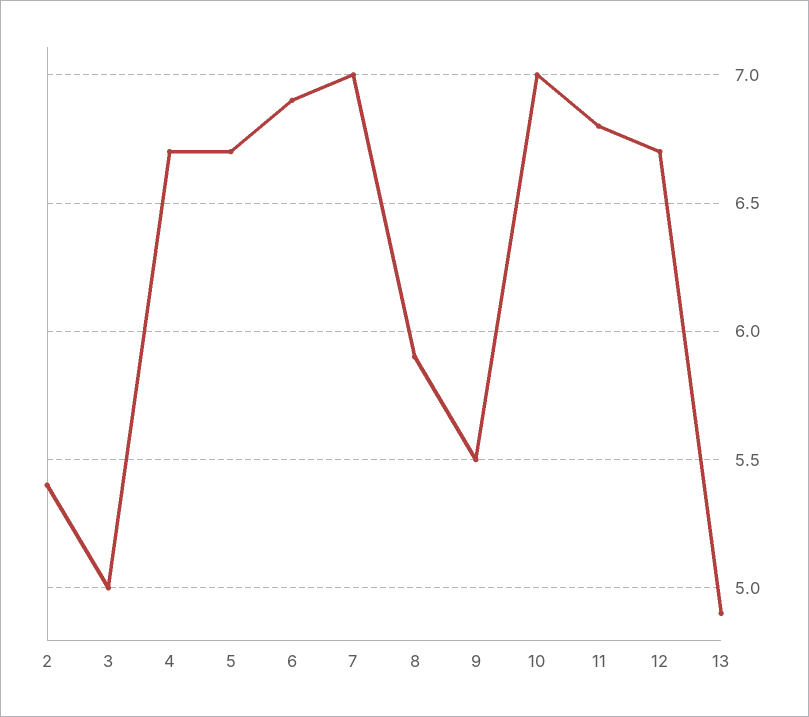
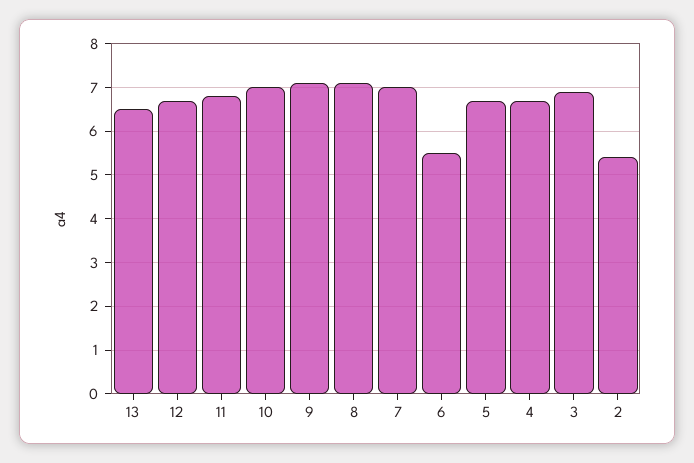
3: 5 -> 7
6: 6.9 -> 5.5
8: 5.9 -> 7
9: 5.5 -> 7
13: 4.9 -> 6.5

